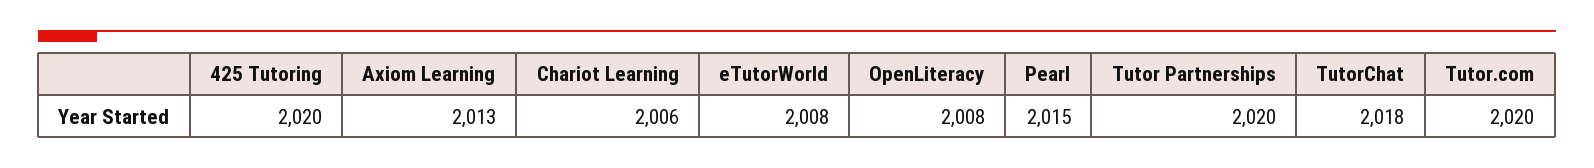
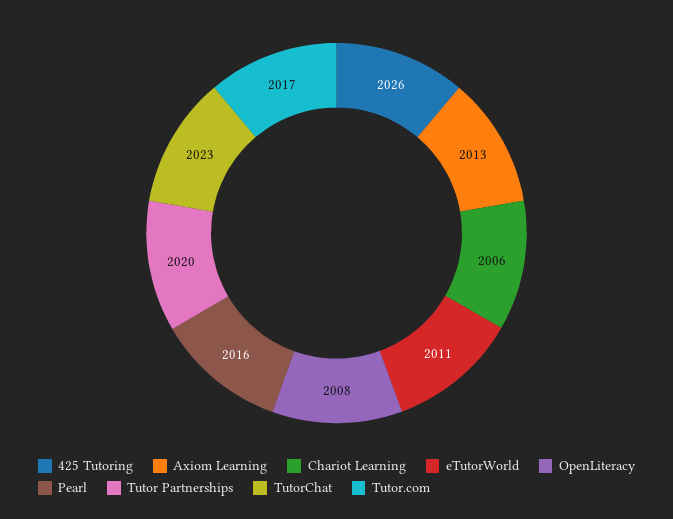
425 Tutoring: 2020 -> 2026
eTutorWorld: 2008 -> 2011
Pearl: 2015 -> 2016
TutorChat: 2018 -> 2023
Tutor.com: 2020 -> 2017

